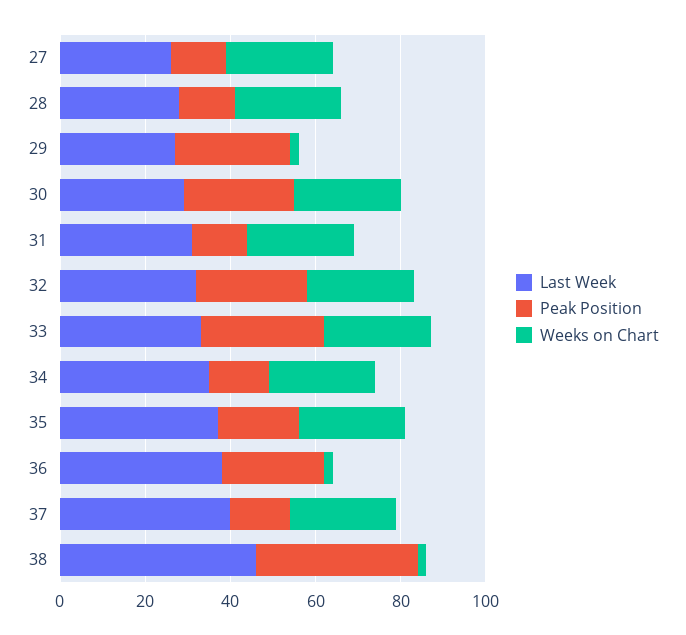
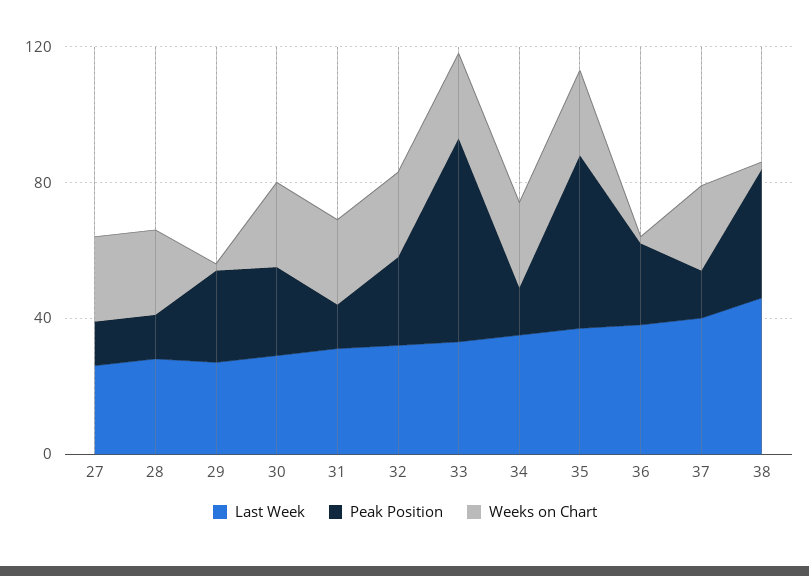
Peak Position, 33: 30 -> 60
Peak Position, 35: 20 -> 50

